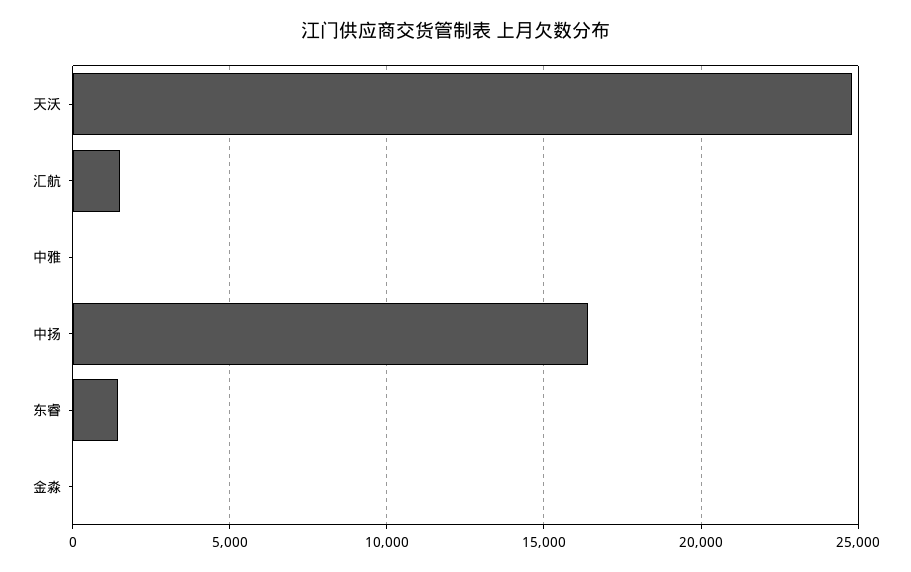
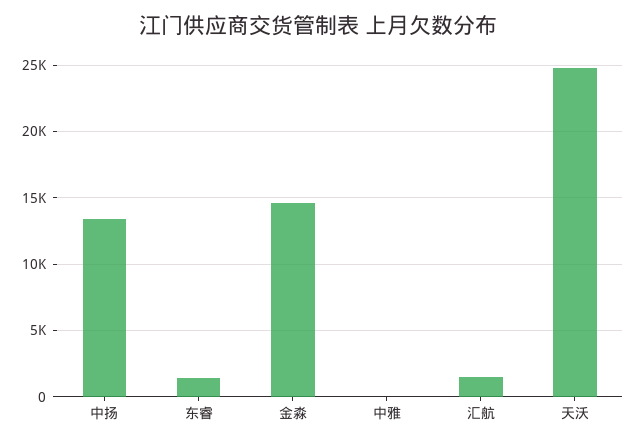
中扬: 16500 -> 13500
金淼: 0 -> 14500

